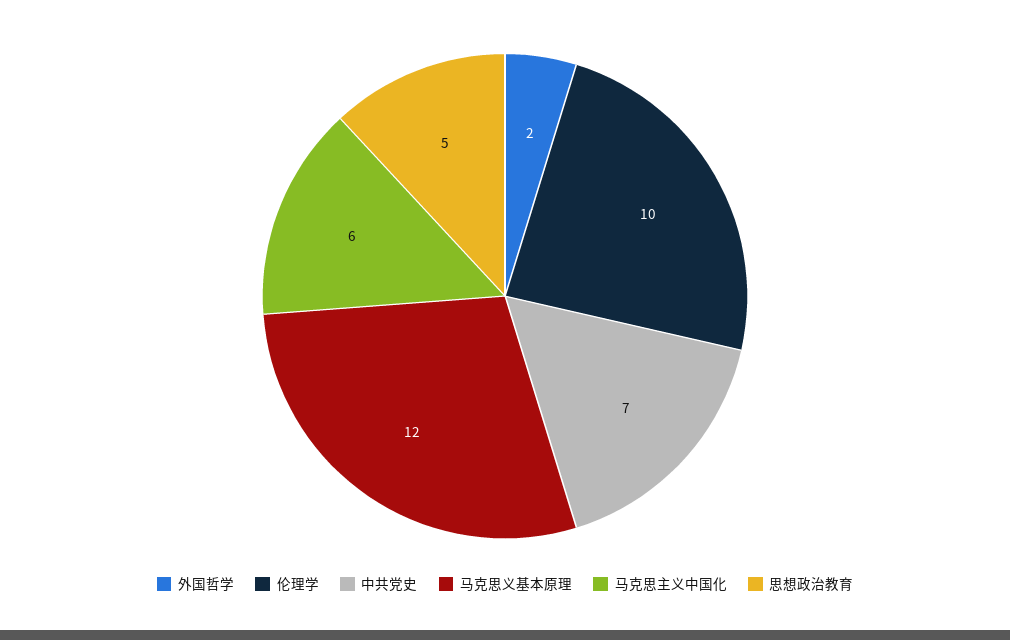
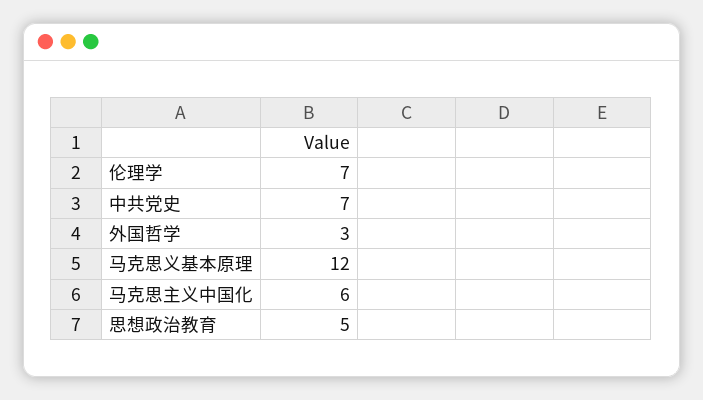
外国哲学: 2 -> 3
伦理学: 10 -> 7

